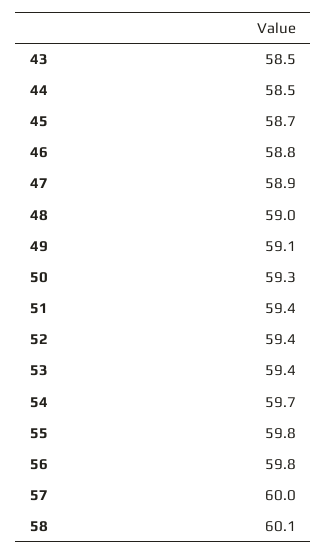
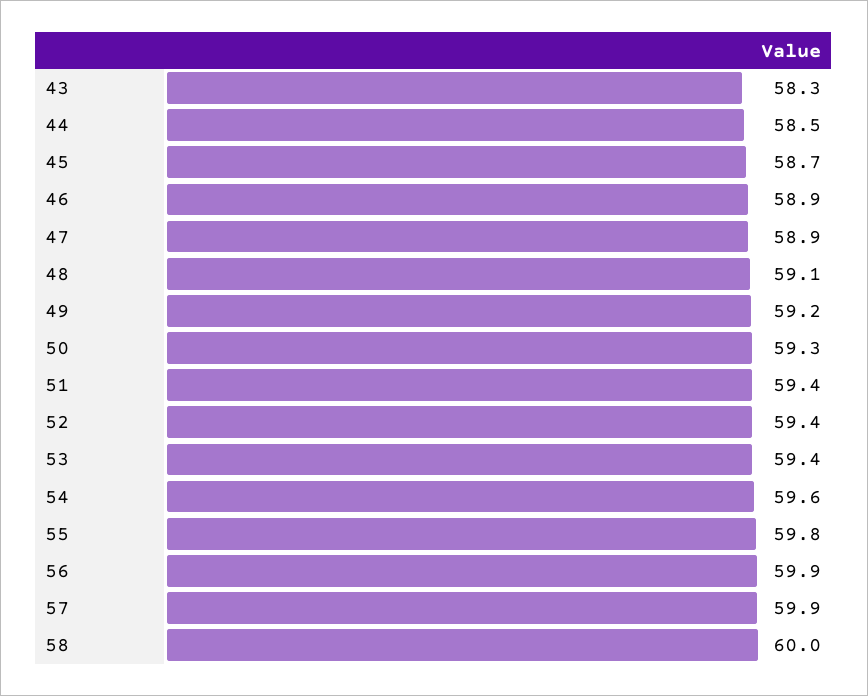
43: 58.5 -> 58.3
46: 58.8 -> 58.9
48: 59 -> 59.1
49: 59.1 -> 59.2
54: 59.7 -> 59.6
56: 59.8 -> 59.9
57: 60 -> 59.9
58: 60.1 -> 60

